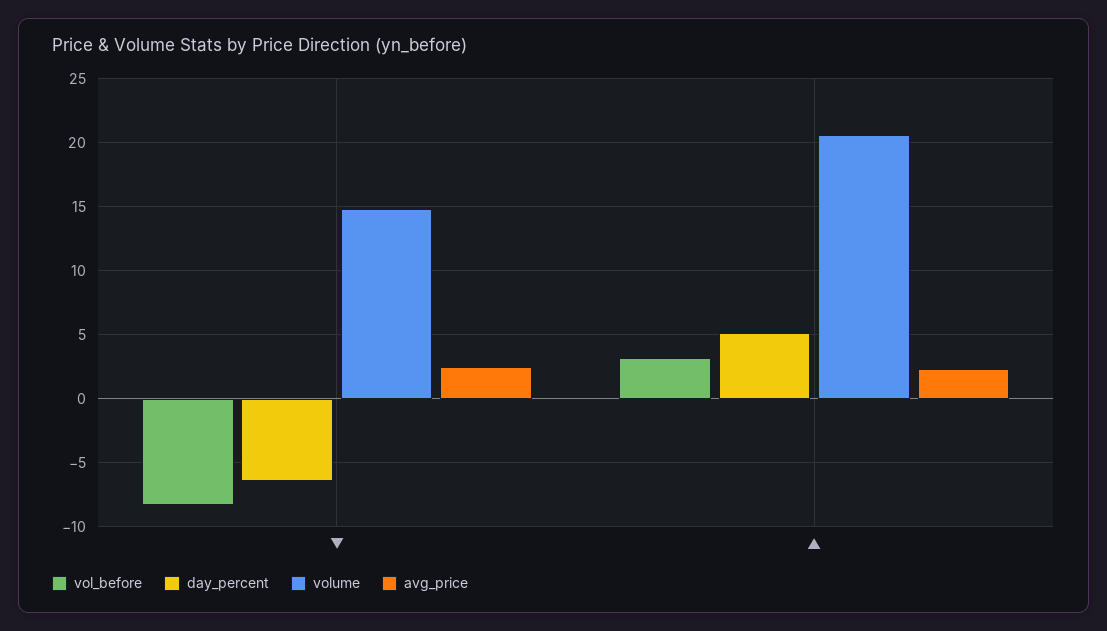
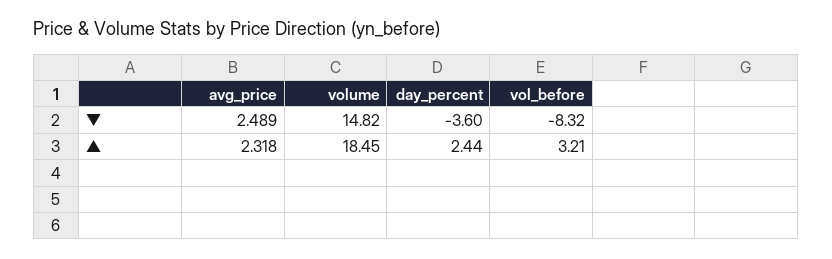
day_percent, ▼: -6.5 -> -3.6
day_percent, ▲: 5 -> 2.44
volume, ▲: 20.5 -> 18.45

